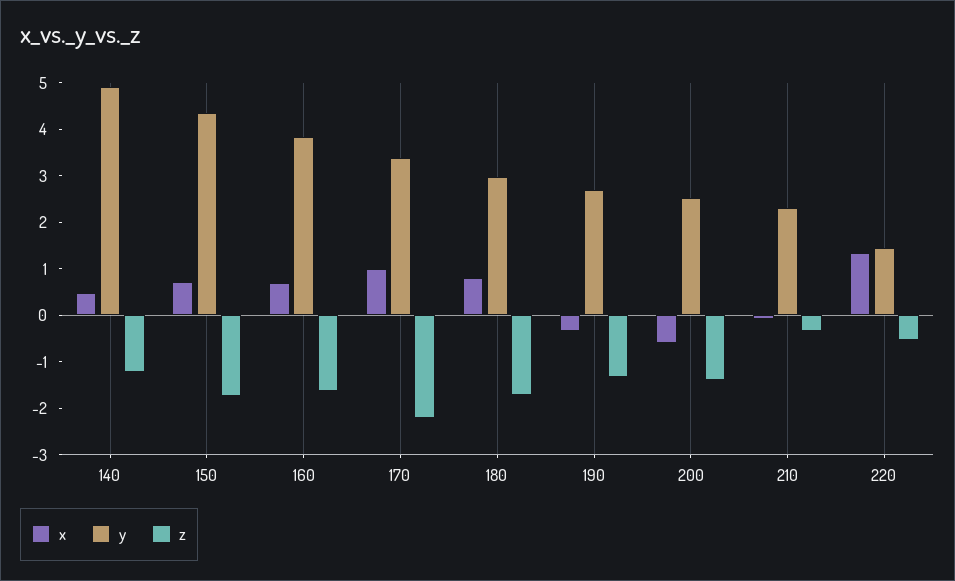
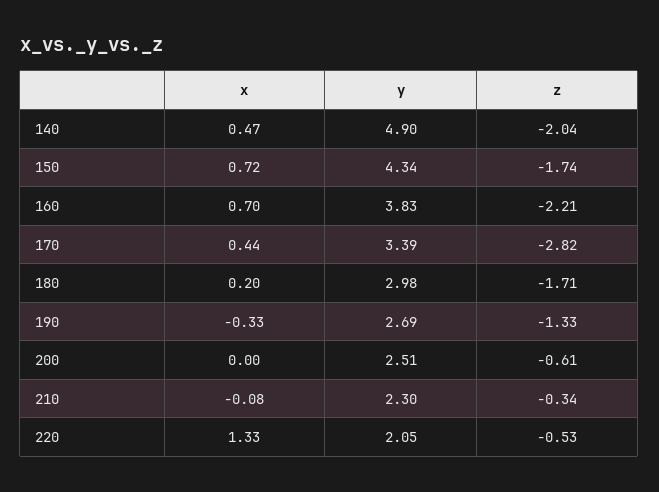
z, 140: -1.2 -> -2.04
z, 160: -1.6 -> -2.21
x, 170: 1 -> 0.44
z, 170: -2.2 -> -2.82
x, 180: 0.8 -> 0.2
x, 200: -0.6 -> 0
z, 200: -1.4 -> -0.61
y, 220: 1.4 -> 2.05

